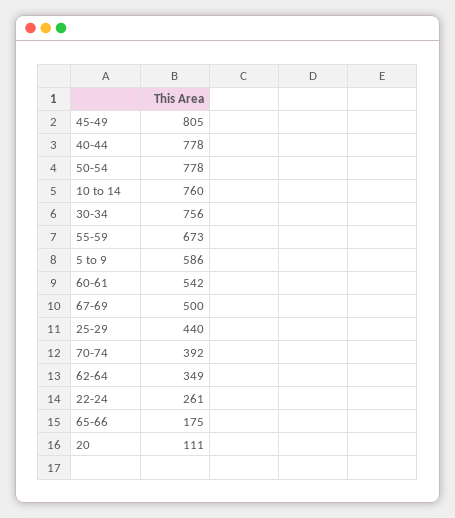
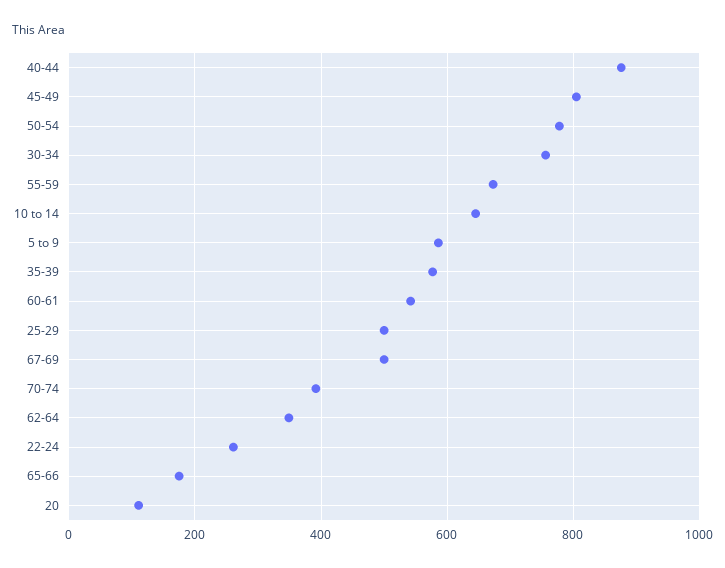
40-44: 778 -> 880
10 to 14: 760 -> 640
25-29: 440 -> 500
35-39: none -> 580

